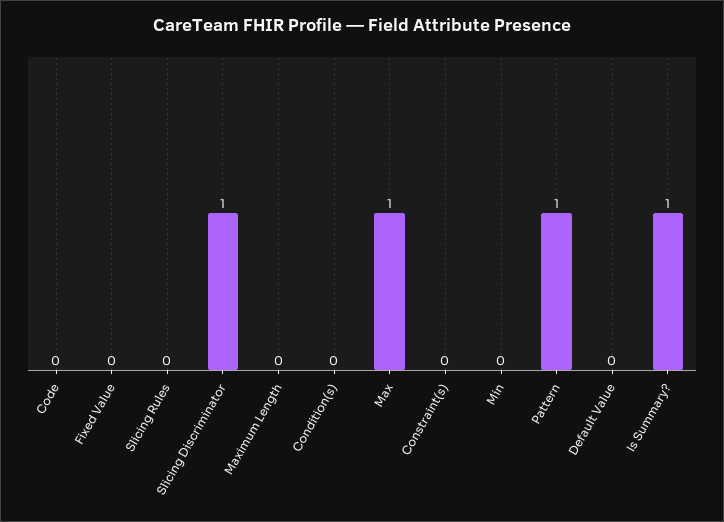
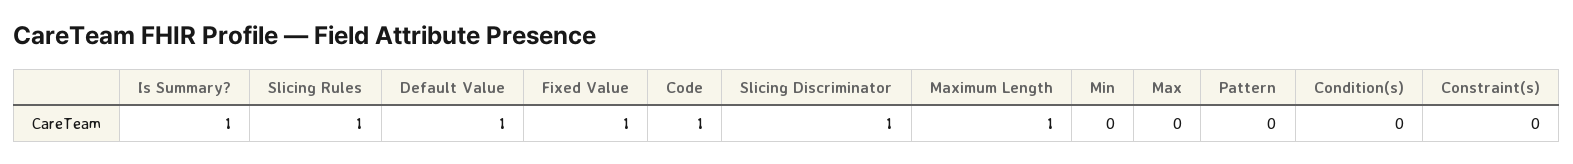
Code: 0 -> 1
Fixed Value: 0 -> 1
Slicing Rules: 0 -> 1
Maximum Length: 0 -> 1
Max: 1 -> 0
Pattern: 1 -> 0
Default Value: 0 -> 1

